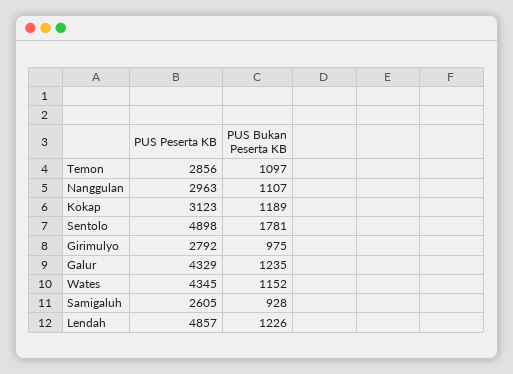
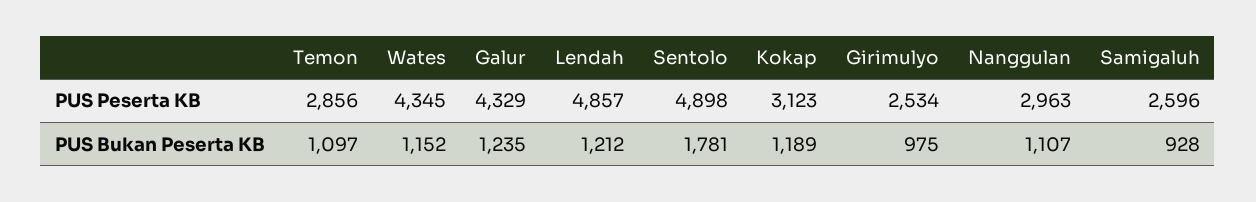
PUS Peserta KB, Girimulyo: 2792 -> 2534
PUS Peserta KB, Samigaluh: 2605 -> 2596
PUS Bukan Peserta KB, Lendah: 1226 -> 1212

